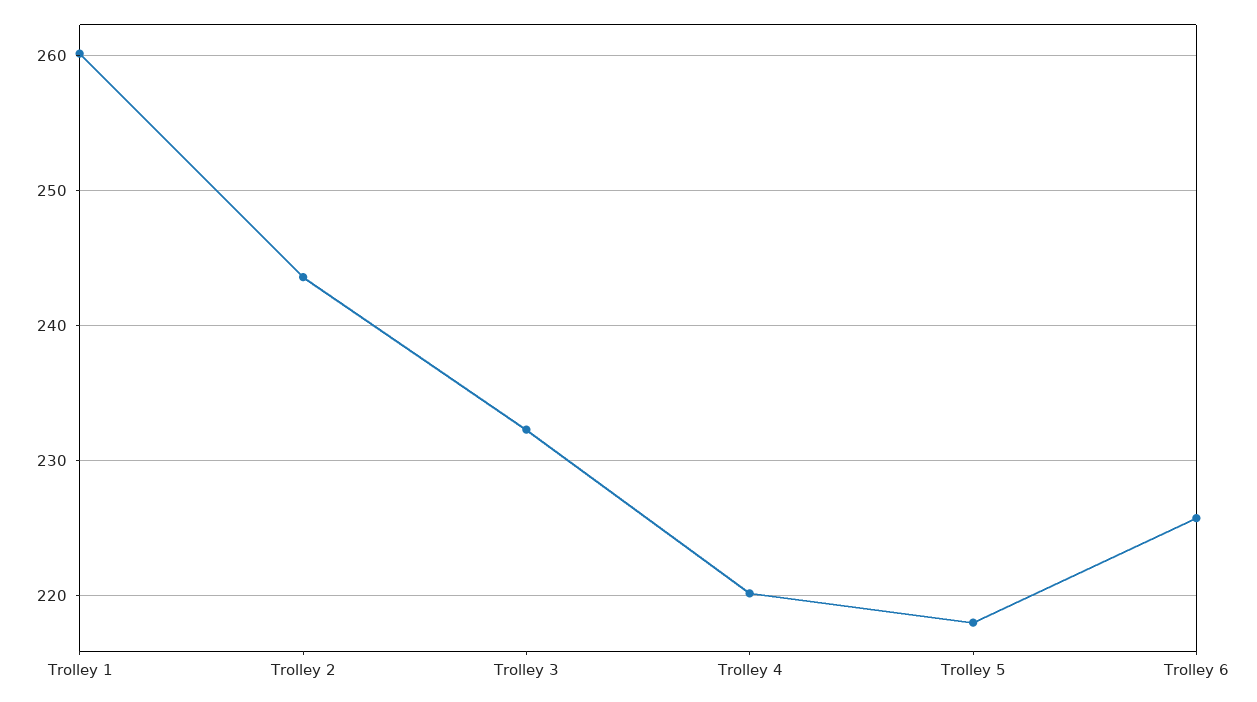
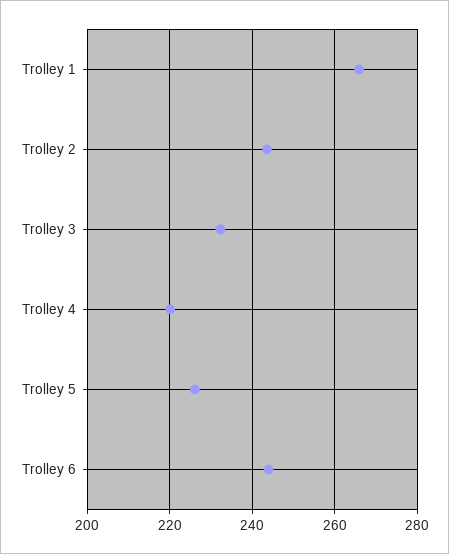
Trolley 1: 260 -> 266
Trolley 5: 218 -> 226
Trolley 6: 226 -> 244

